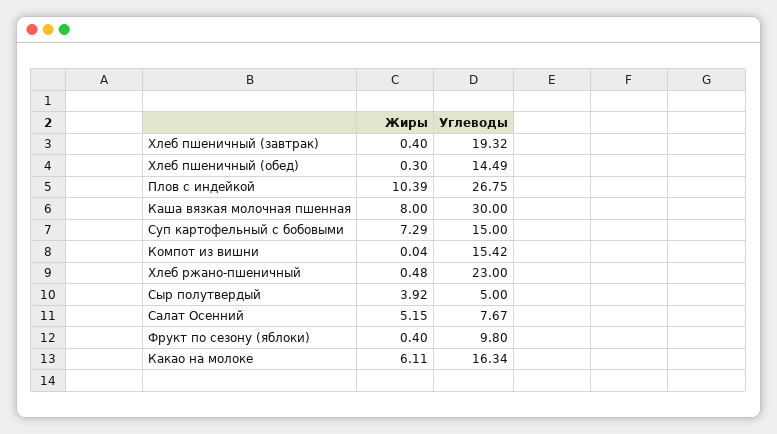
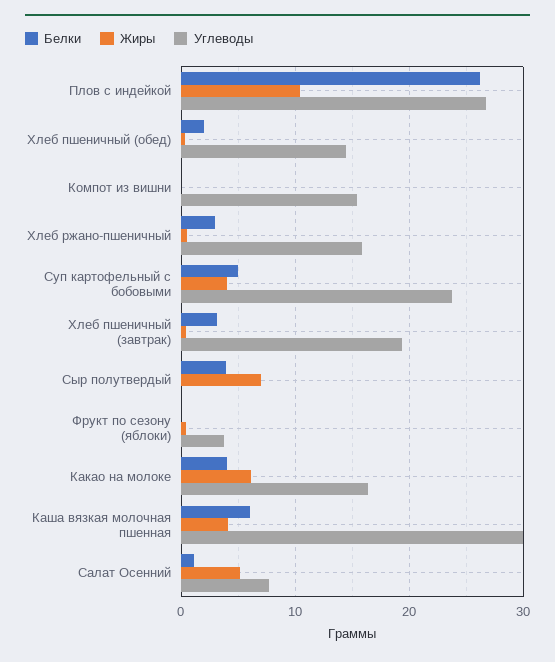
Жиры, Каша вязкая молочная пшенная: 8 -> 4
Жиры, Суп картофельный с бобовыми: 7.29 -> 4
Углеводы, Суп картофельный с бобовыми: 15 -> 24
Углеводы, Хлеб ржано-пшеничный: 23 -> 16
Жиры, Сыр полутвердый: 3.92 -> 7
Углеводы, Сыр полутвердый: 5 -> 0
Углеводы, Фрукт по сезону (яблоки): 9.8 -> 4
Белки, Плов с индейкой: none -> 26
Белки, Хлеб пшеничный (обед): none -> 2
Белки, Компот из вишни: none -> 0
Белки, Хлеб ржано-пшеничный: none -> 3
Белки, Суп картофельный с бобовыми: none -> 5
Белки, Хлеб пшеничный (завтрак): none -> 3
Белки, Сыр полутвердый: none -> 4
Белки, Фрукт по сезону (яблоки): none -> 0
Белки, Какао на молоке: none -> 4
Белки, Каша вязкая молочная пшенная: none -> 6
Белки, Салат Осенний: none -> 1

